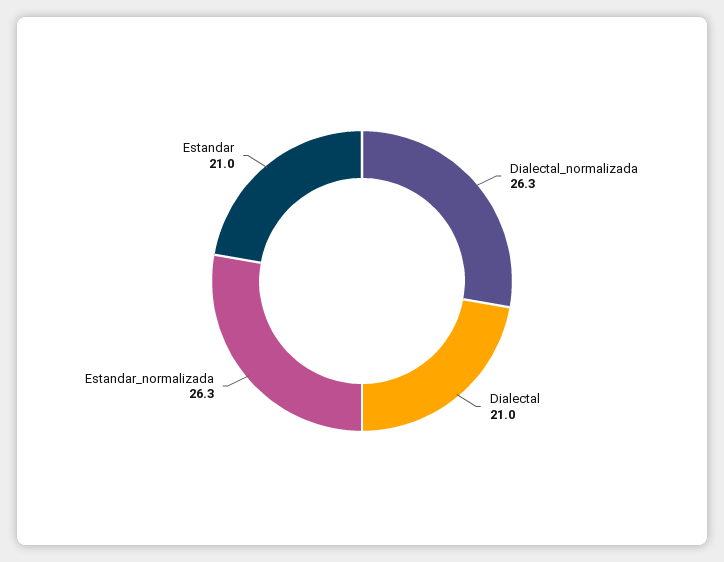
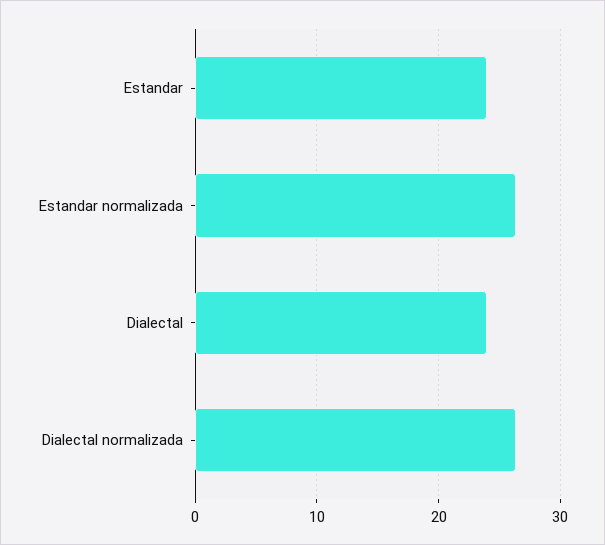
Dialectal: 21 -> 24
Estandar: 21 -> 24

